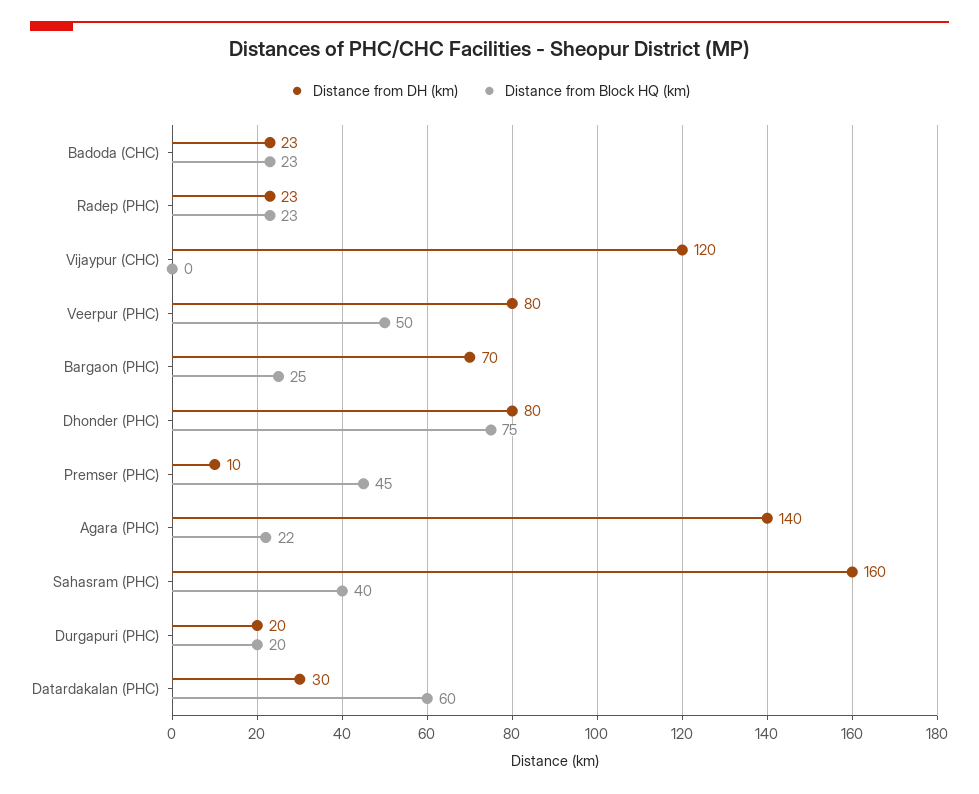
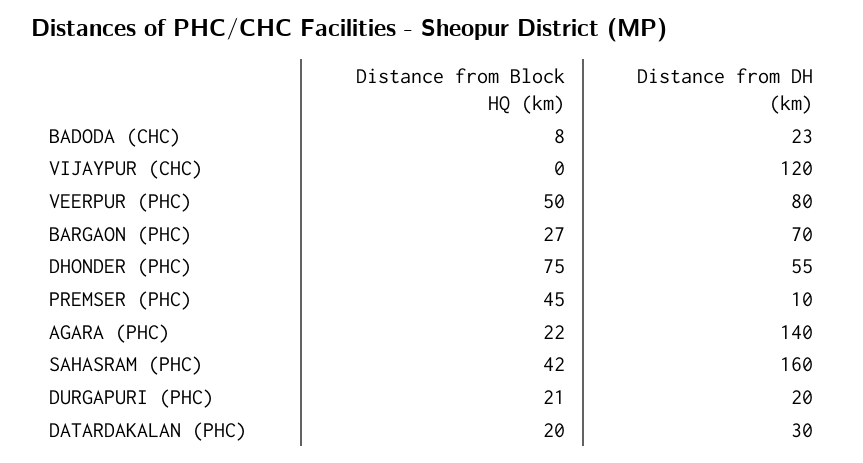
Distance from Block HQ (km), Badoda (CHC): 23 -> 8
Distance from DH (km), Radep (PHC): 23 -> none
Distance from Block HQ (km), Radep (PHC): 23 -> none
Distance from Block HQ (km), Bargaon (PHC): 25 -> 27
Distance from DH (km), Dhonder (PHC): 80 -> 55
Distance from Block HQ (km), Sahasram (PHC): 40 -> 42
Distance from Block HQ (km), Durgapuri (PHC): 20 -> 21
Distance from Block HQ (km), Datardakalan (PHC): 60 -> 20

